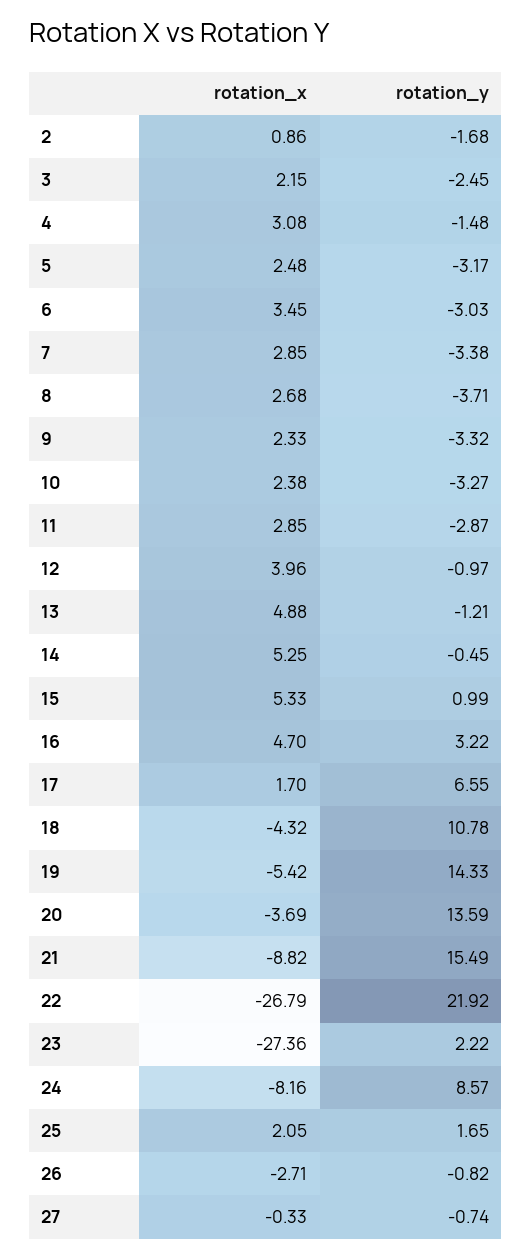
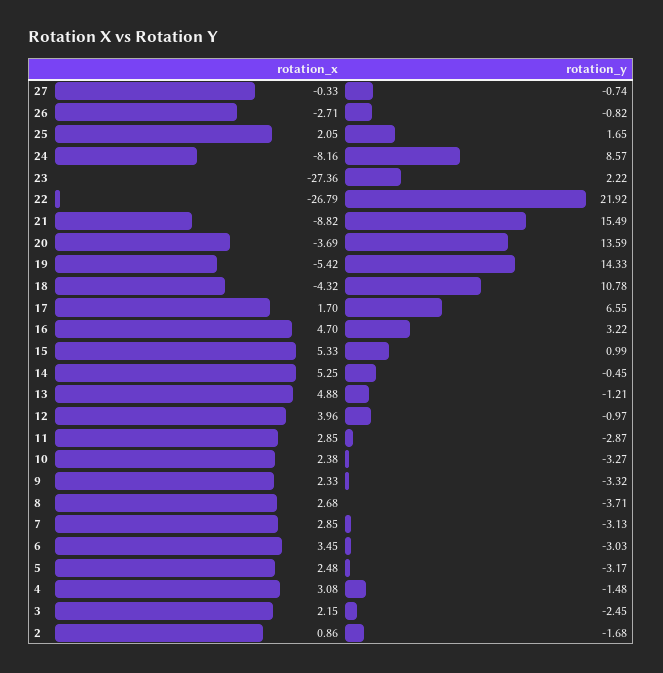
rotation_y, 7: -3.38 -> -3.13

